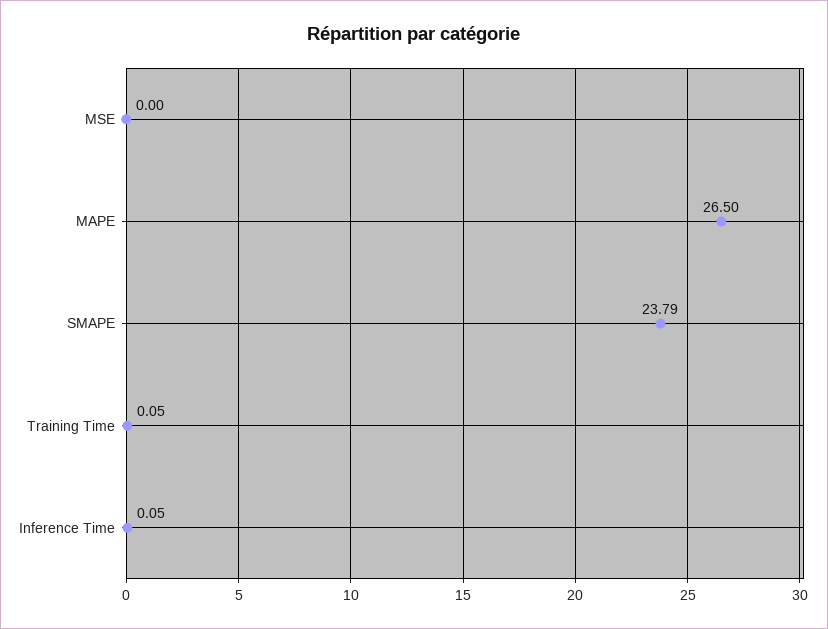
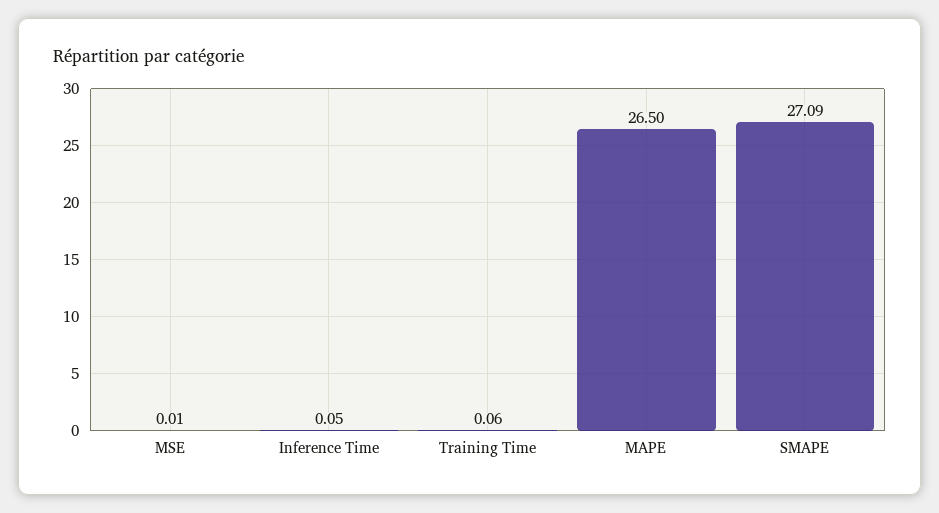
MSE: 0 -> 0.01
SMAPE: 23.79 -> 27.09
Training Time: 0.05 -> 0.06

